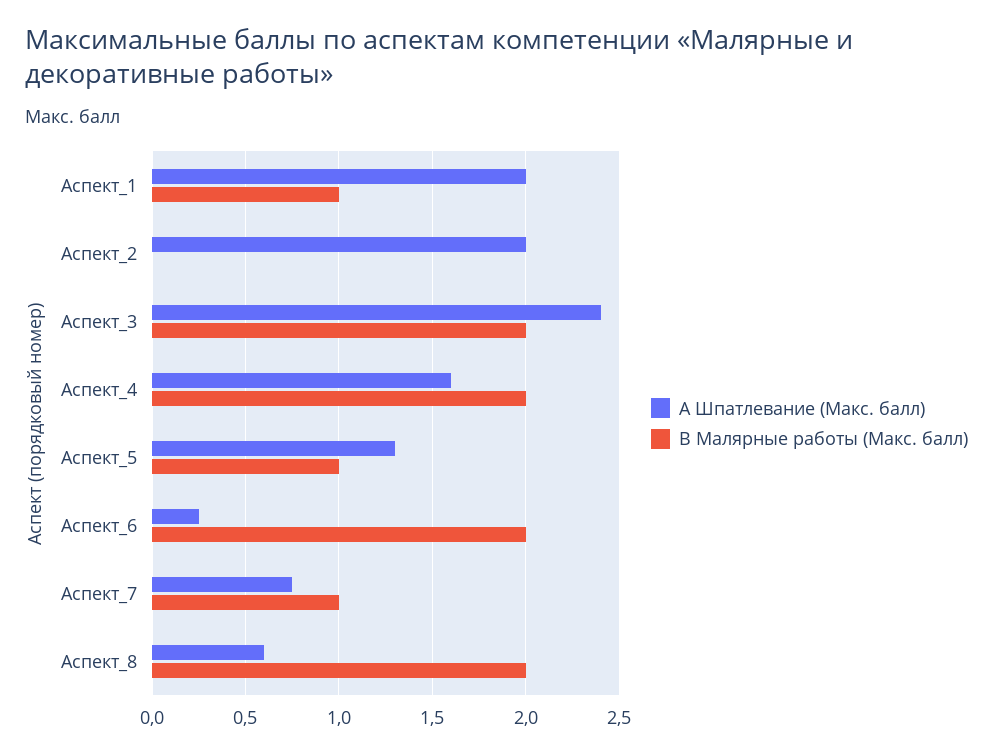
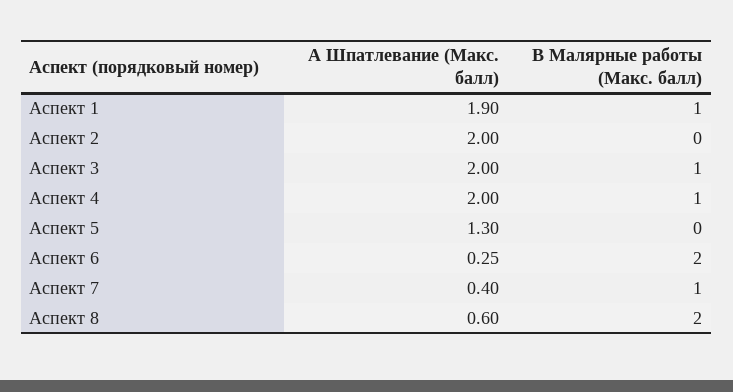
А Шпатлевание (Макс. балл), Аспект_1: 2 -> 1.9
А Шпатлевание (Макс. балл), Аспект_3: 2.4 -> 2
В Малярные работы (Макс. балл), Аспект_3: 2 -> 1
А Шпатлевание (Макс. балл), Аспект_4: 1.6 -> 2
В Малярные работы (Макс. балл), Аспект_4: 2 -> 1
В Малярные работы (Макс. балл), Аспект_5: 1 -> 0
А Шпатлевание (Макс. балл), Аспект_7: 0.75 -> 0.4

